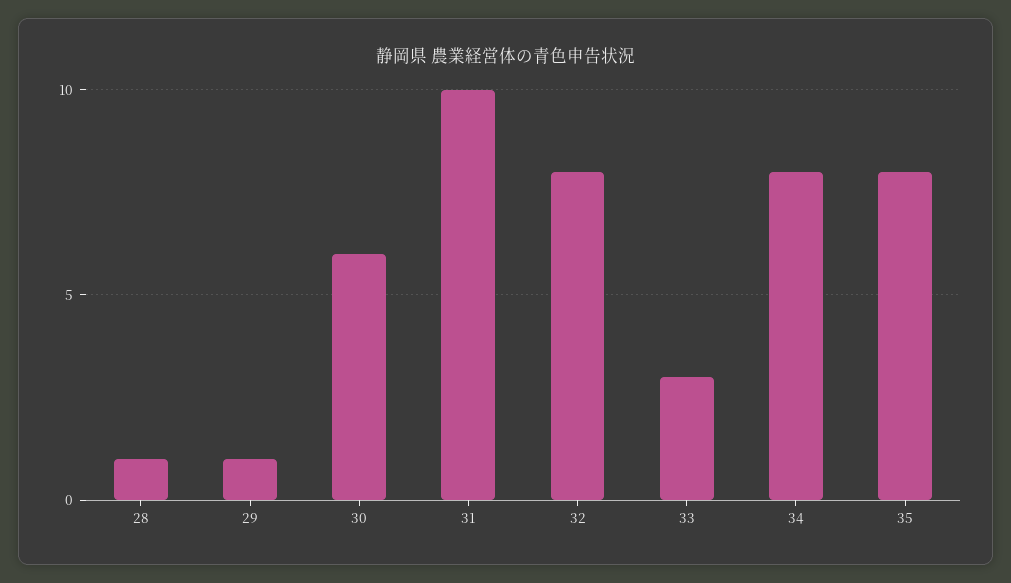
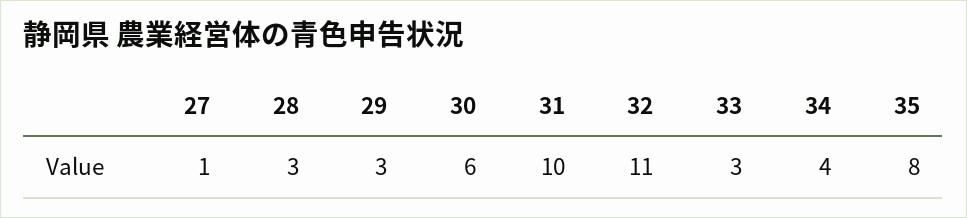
28: 1 -> 3
29: 1 -> 3
32: 8 -> 11
34: 8 -> 4
27: none -> 1

